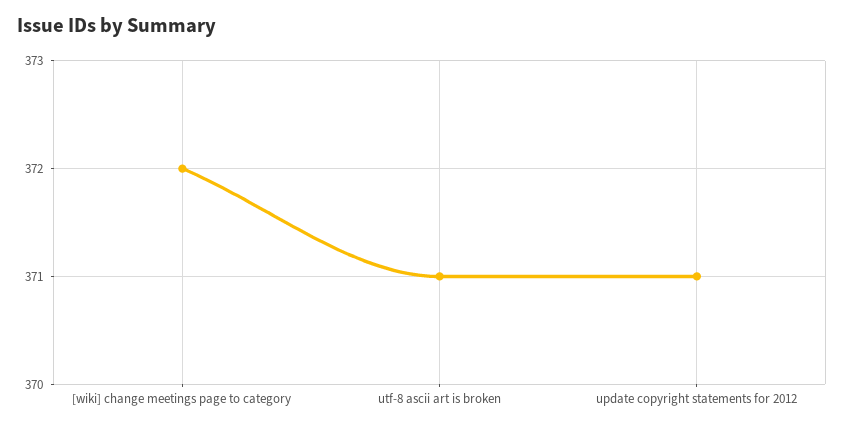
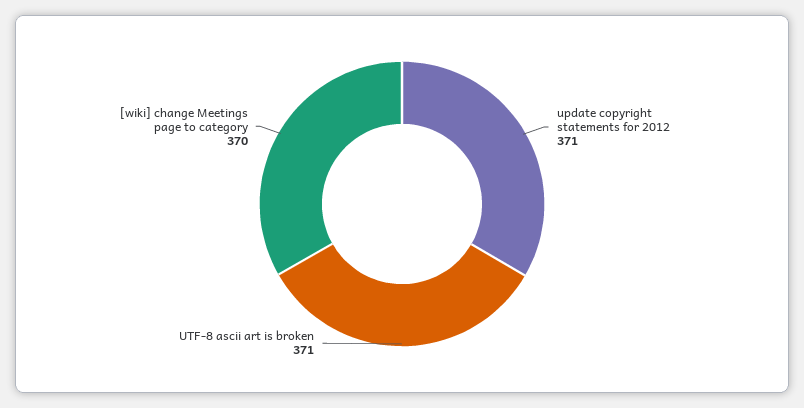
[wiki] change meetings page to category: 372 -> 370

